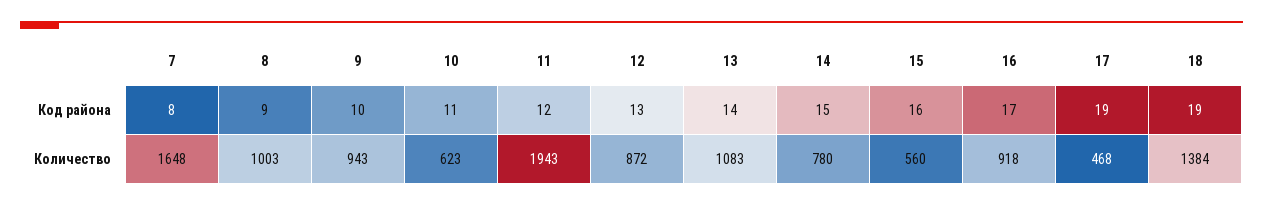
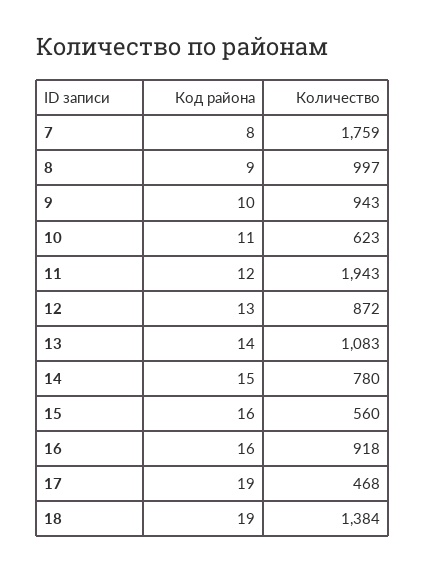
16, Код района: 17 -> 16
7, Количество: 1648 -> 1759
8, Количество: 1003 -> 997

